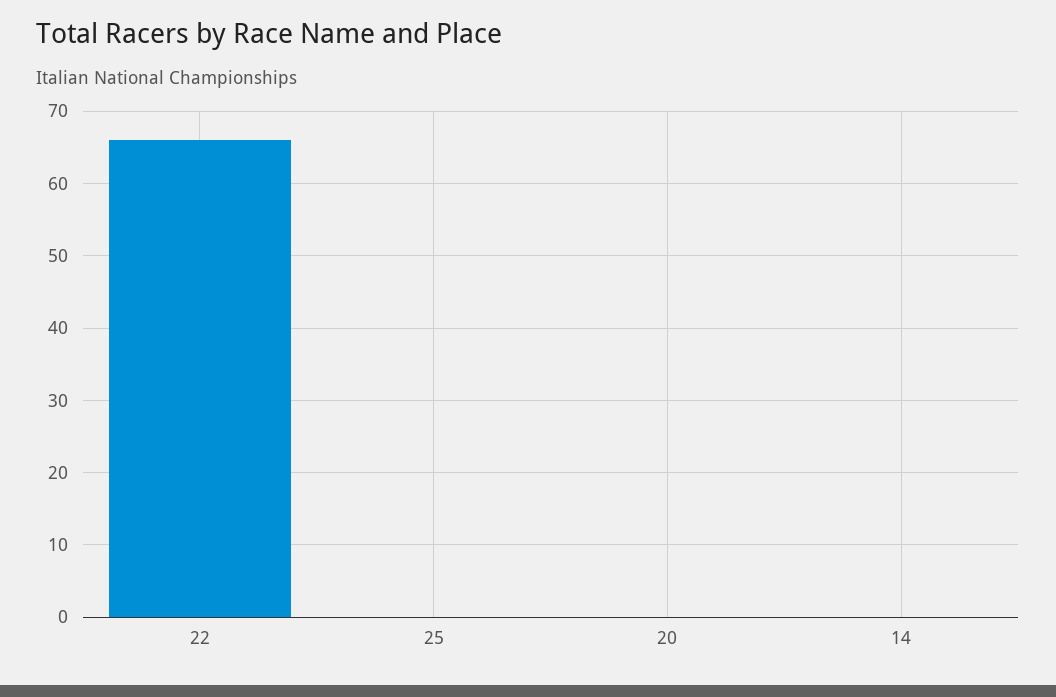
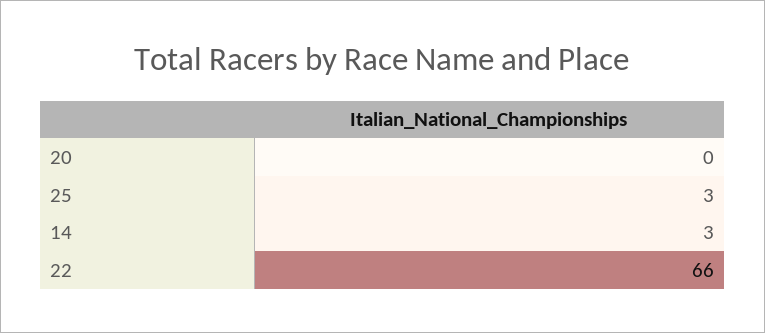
25: 0 -> 3
14: 0 -> 3

